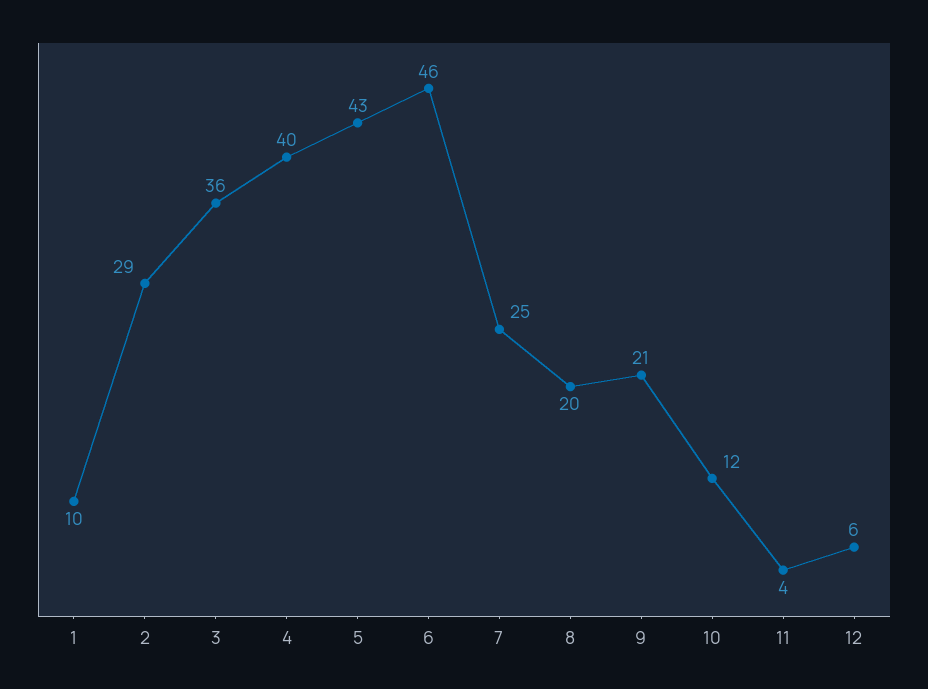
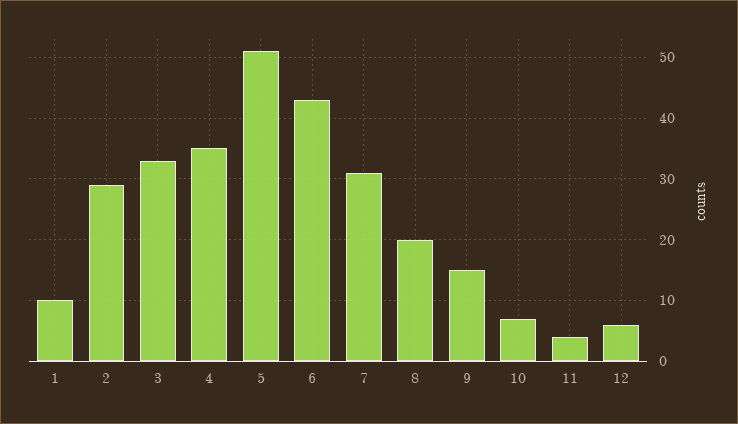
3: 36 -> 33
4: 40 -> 35
5: 43 -> 51
6: 46 -> 43
7: 25 -> 31
9: 21 -> 15
10: 12 -> 7

